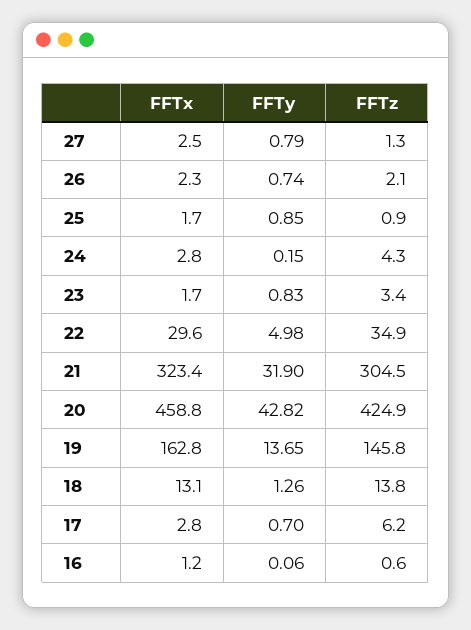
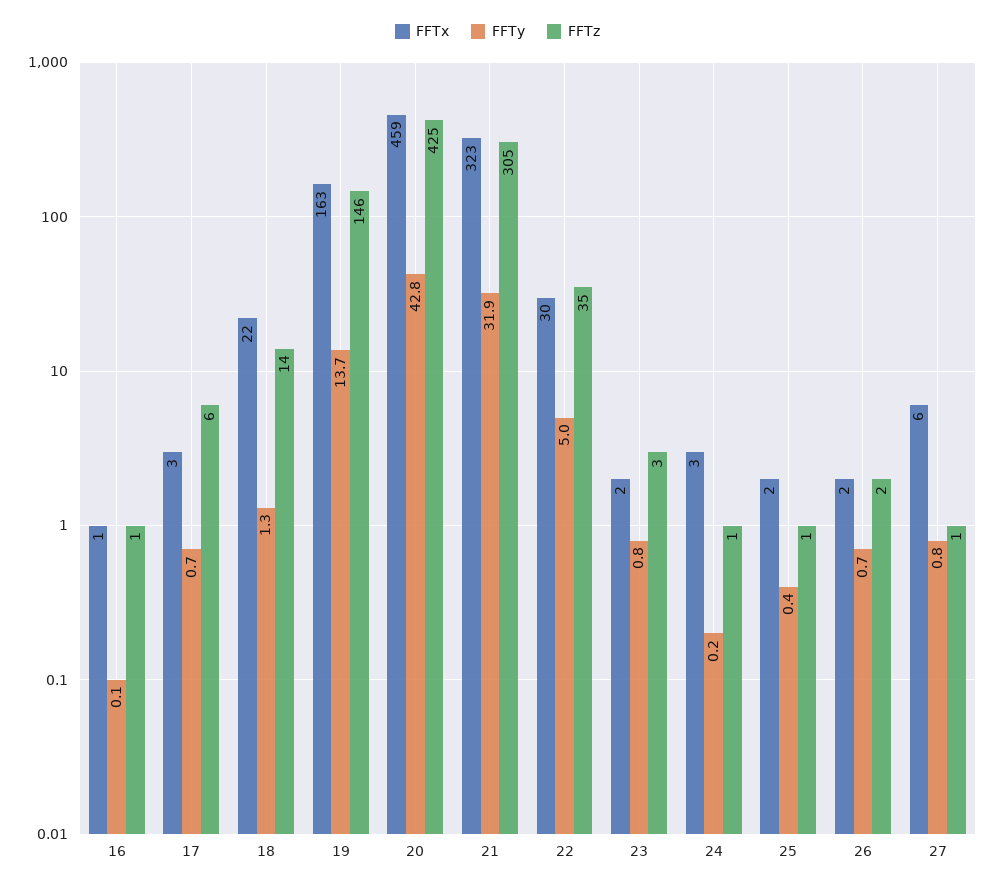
FFTx, 27: 2.5 -> 6
FFTy, 25: 0.85 -> 0.4
FFTz, 24: 4.3 -> 1
FFTx, 18: 13.1 -> 22

